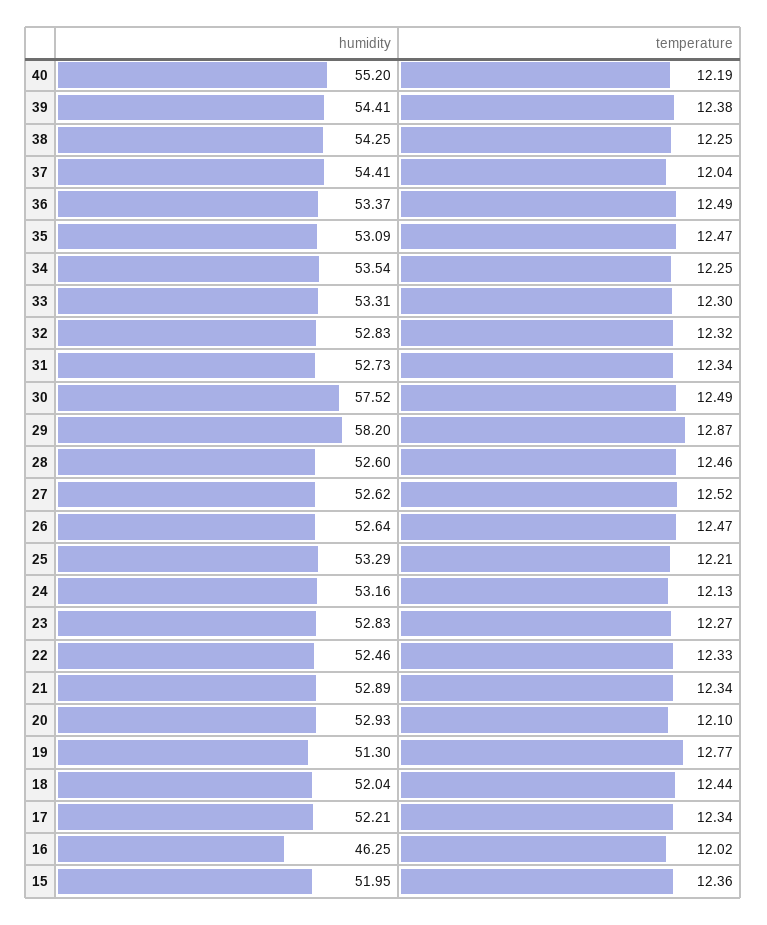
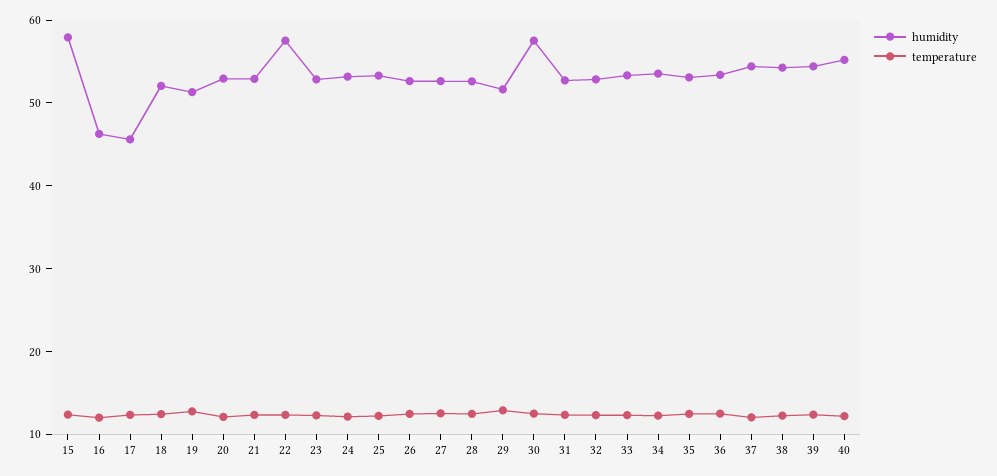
humidity, 29: 58.2 -> 52
humidity, 22: 52.46 -> 58
humidity, 17: 52.21 -> 46
humidity, 15: 51.95 -> 58

